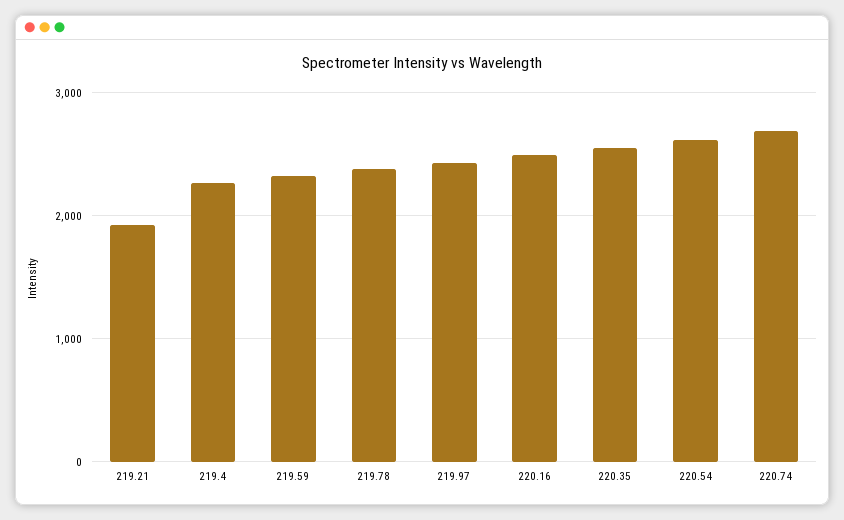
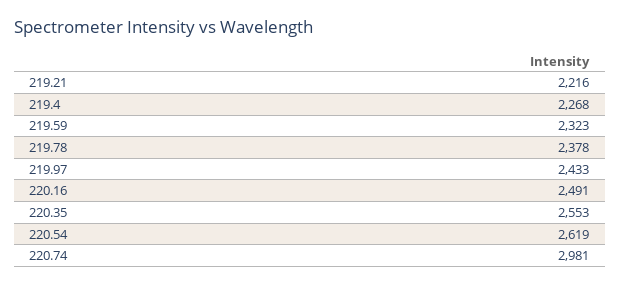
219.21: 1900 -> 2216
220.74: 2700 -> 2981

